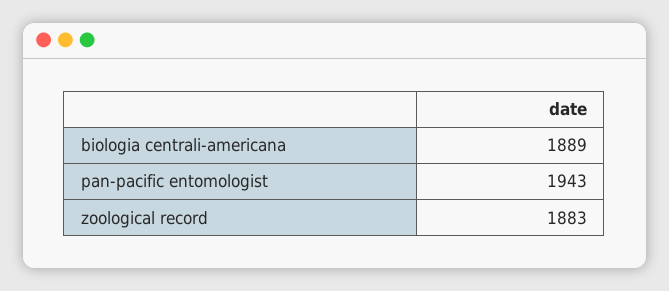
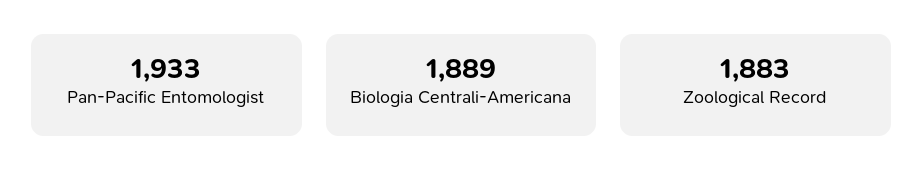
pan-pacific entomologist: 1943 -> 1933

